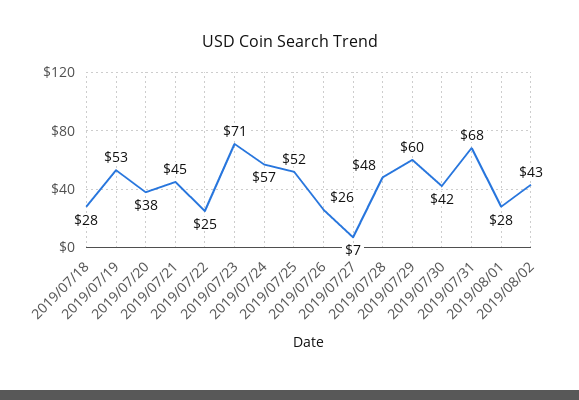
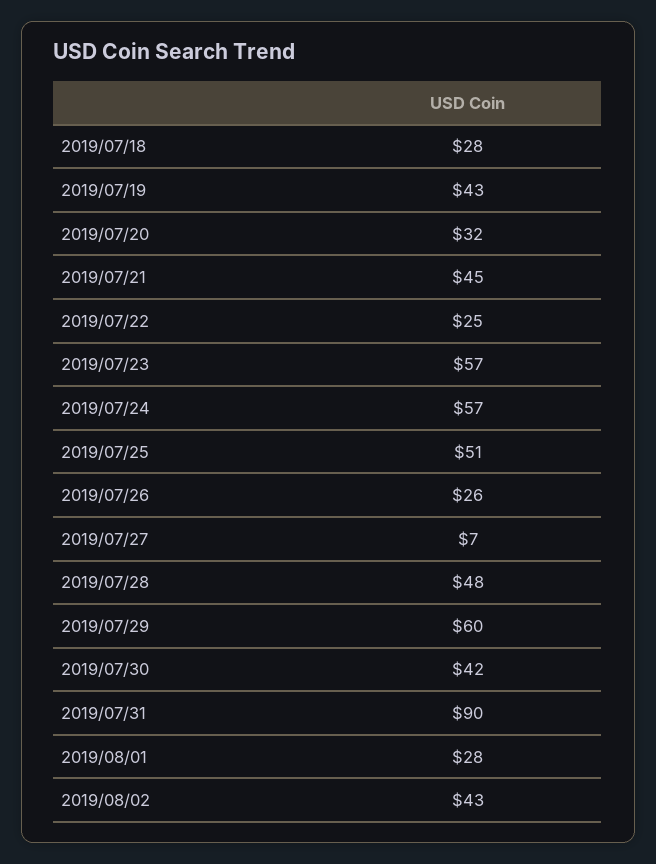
2019/07/19: 53 -> 43
2019/07/20: 38 -> 32
2019/07/23: 71 -> 57
2019/07/25: 52 -> 51
2019/07/31: 68 -> 90

